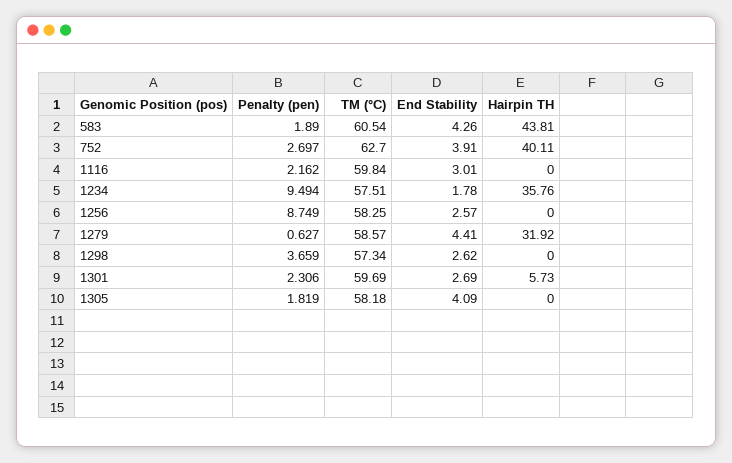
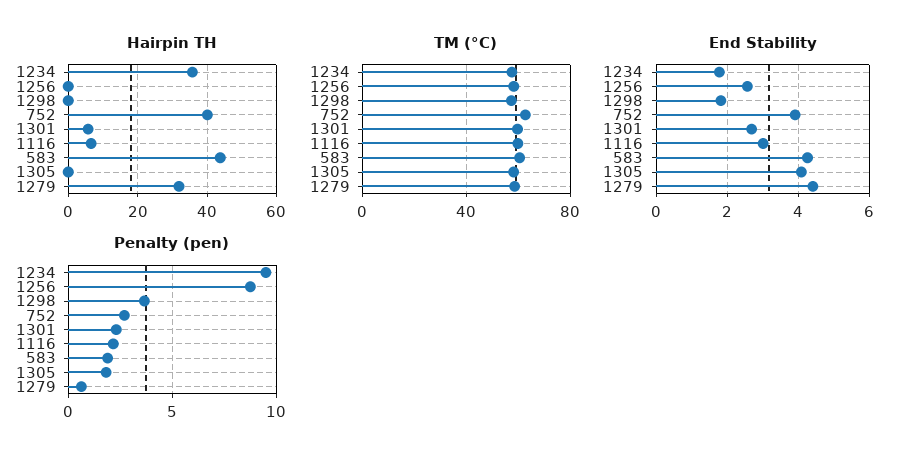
Hairpin TH, 1116: 0 -> 6
End Stability, 1298: 2.62 -> 1.8

